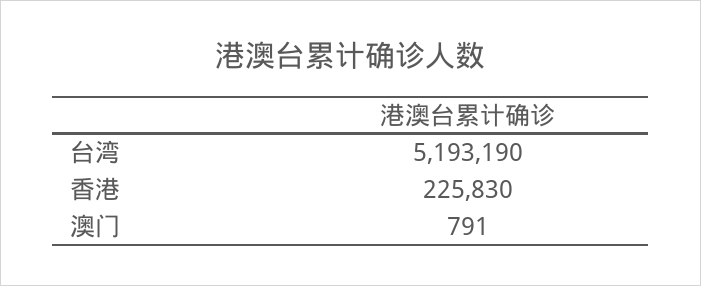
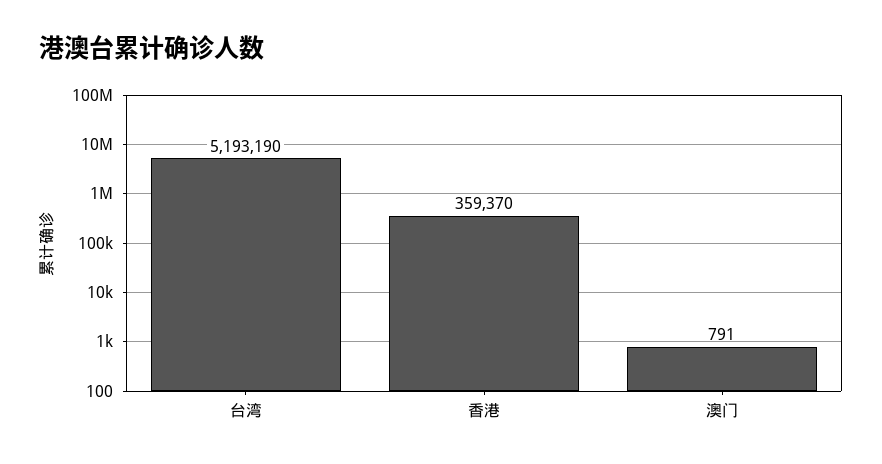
香港: 225830 -> 359370

